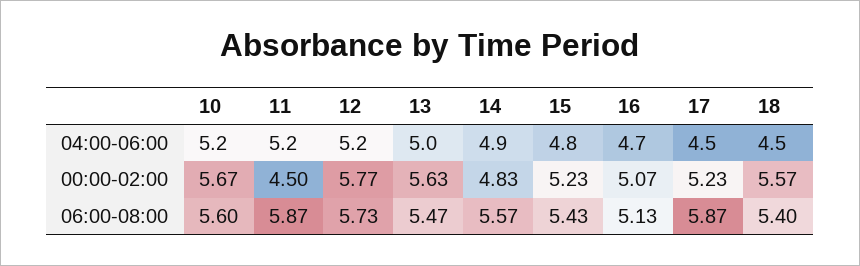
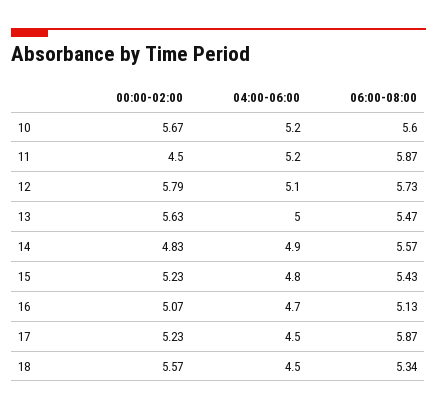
12, 04:00-06:00: 5.2 -> 5.1
12, 00:00-02:00: 5.77 -> 5.79
18, 06:00-08:00: 5.4 -> 5.34

